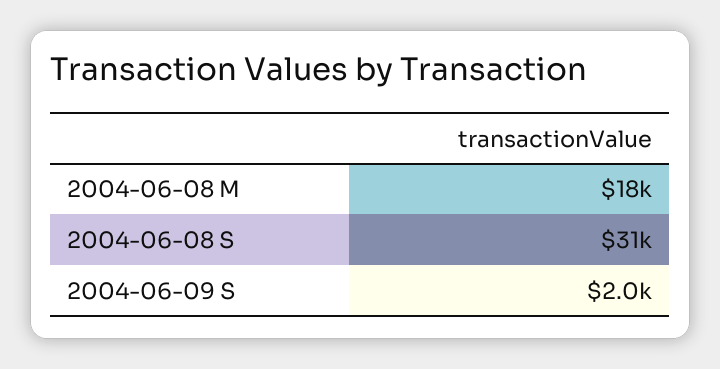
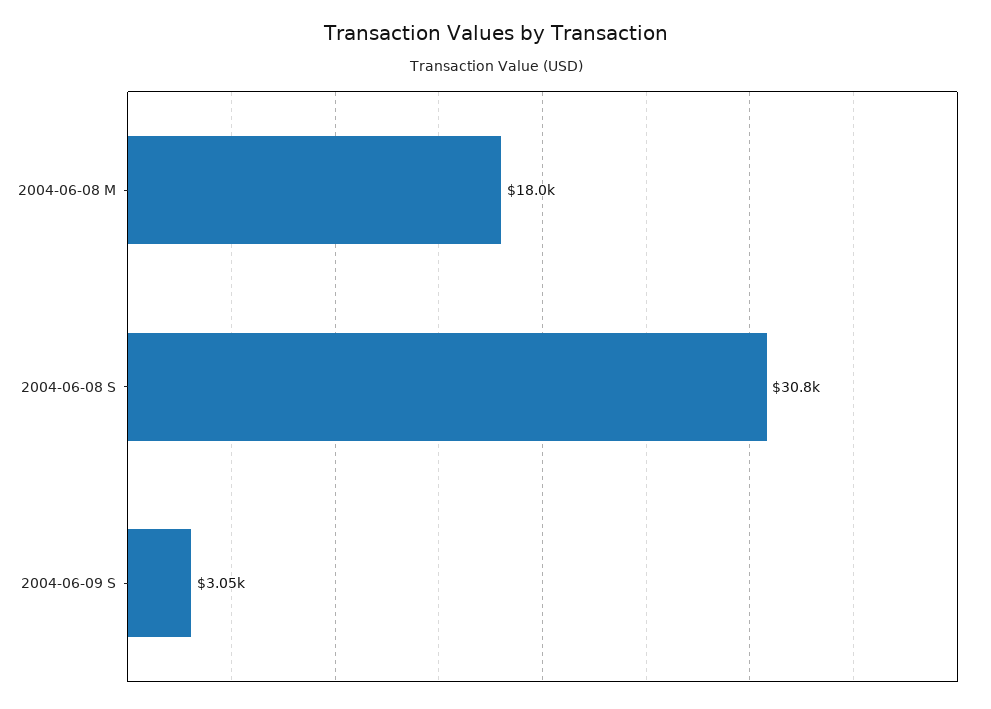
2004-06-09 S: 2000 -> 3050

